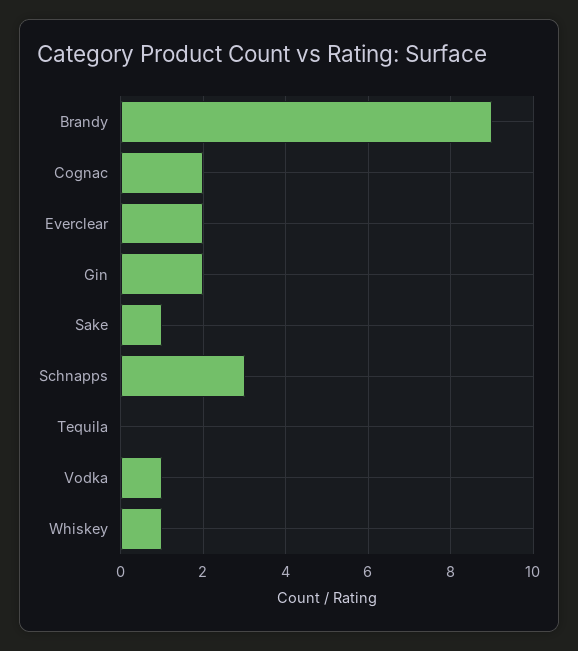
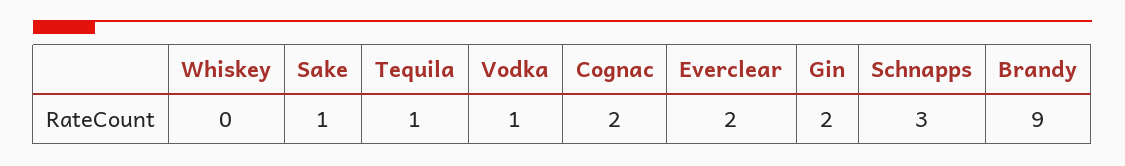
Tequila: 0 -> 1
Whiskey: 1 -> 0

